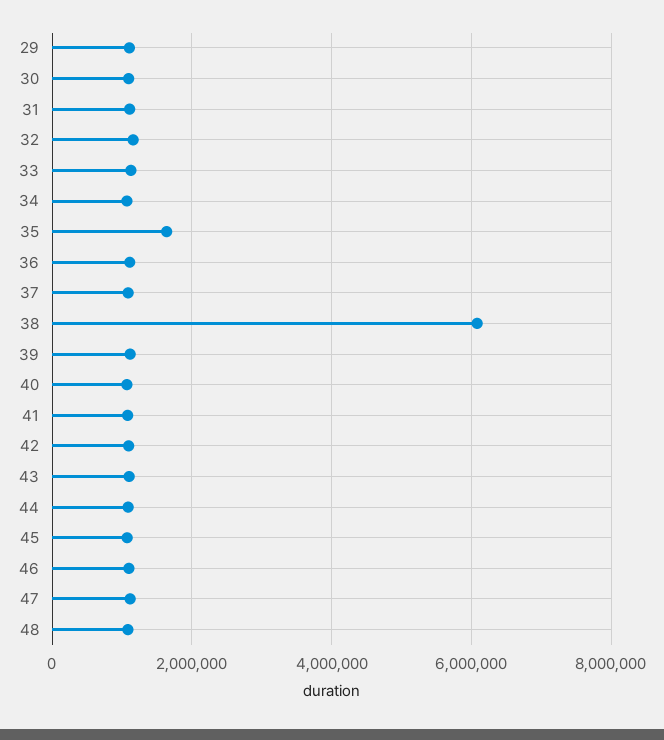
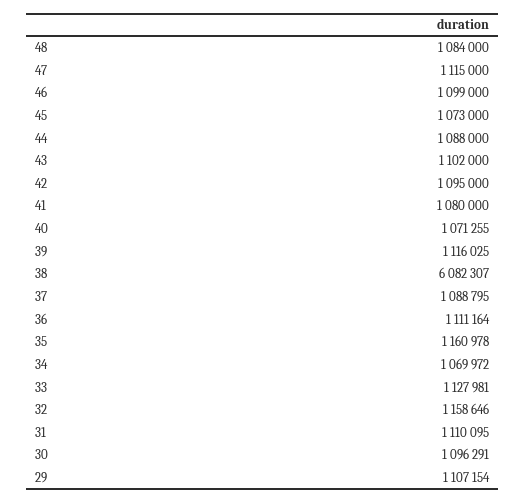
35: 1600000 -> 1160978

